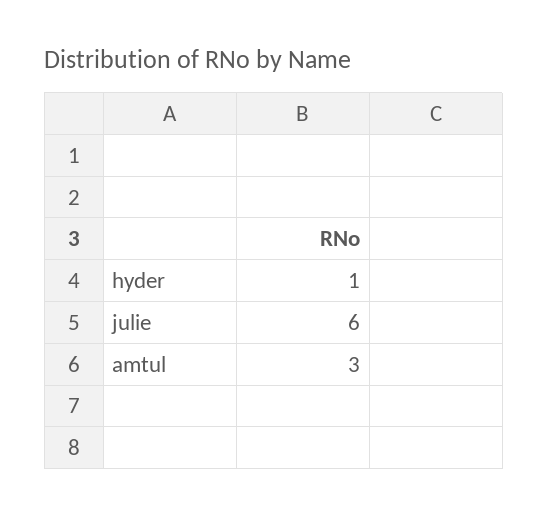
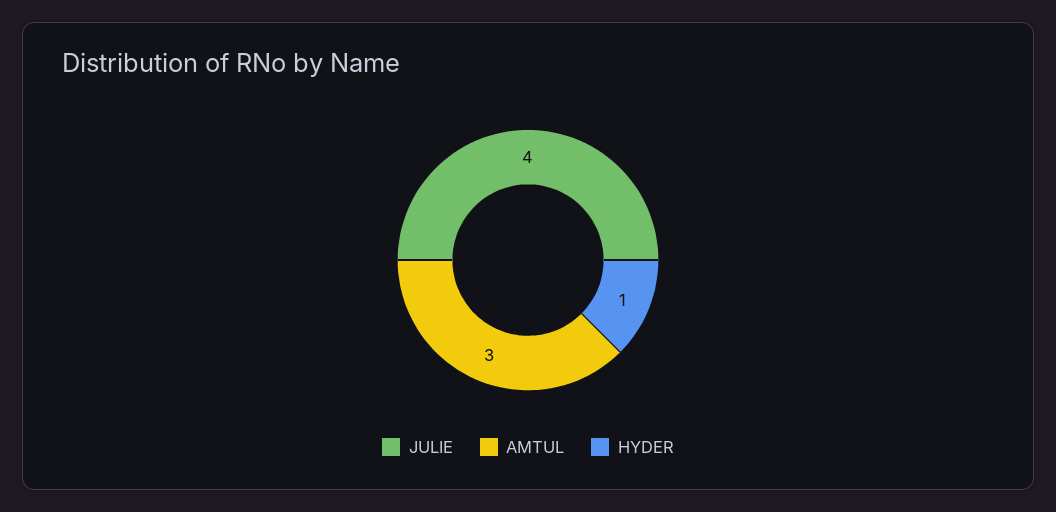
julie: 6 -> 4

